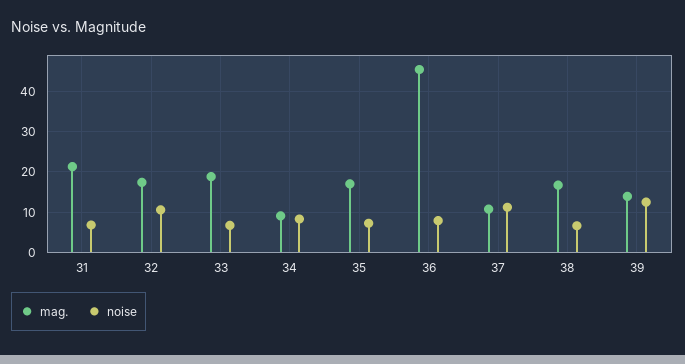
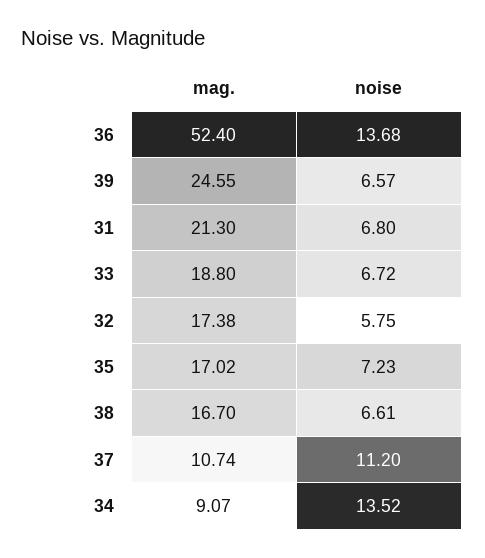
noise, 32: 10 -> 5.75
noise, 34: 8 -> 13.52
mag., 36: 46 -> 52.4
noise, 36: 8 -> 13.68
mag., 39: 14 -> 24.55
noise, 39: 12 -> 6.57

